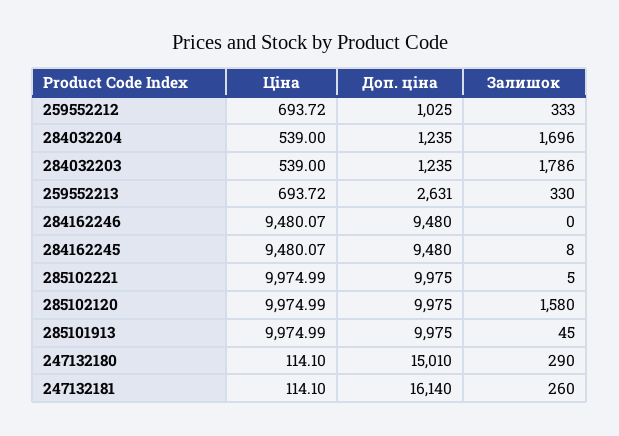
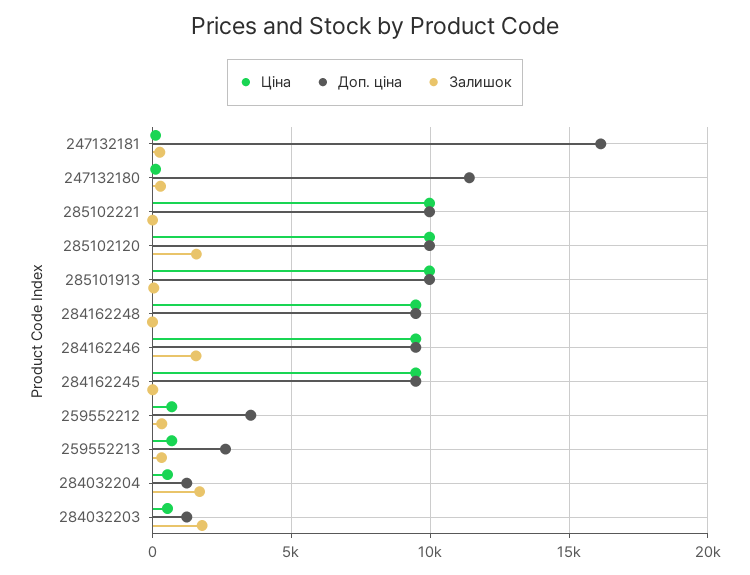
Доп. ціна, 259552212: 1025 -> 3500
Залишок, 284162246: 0 -> 1500
Доп. ціна, 247132180: 15010 -> 11500
Ціна, 284162248: none -> 9500
Доп. ціна, 284162248: none -> 9500
Залишок, 284162248: none -> 0

